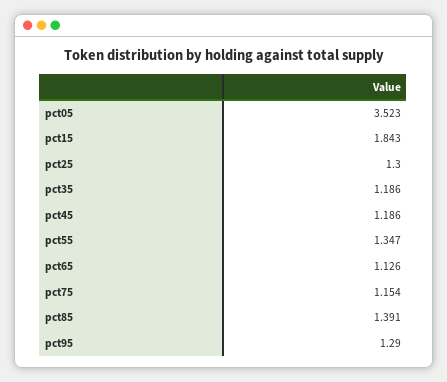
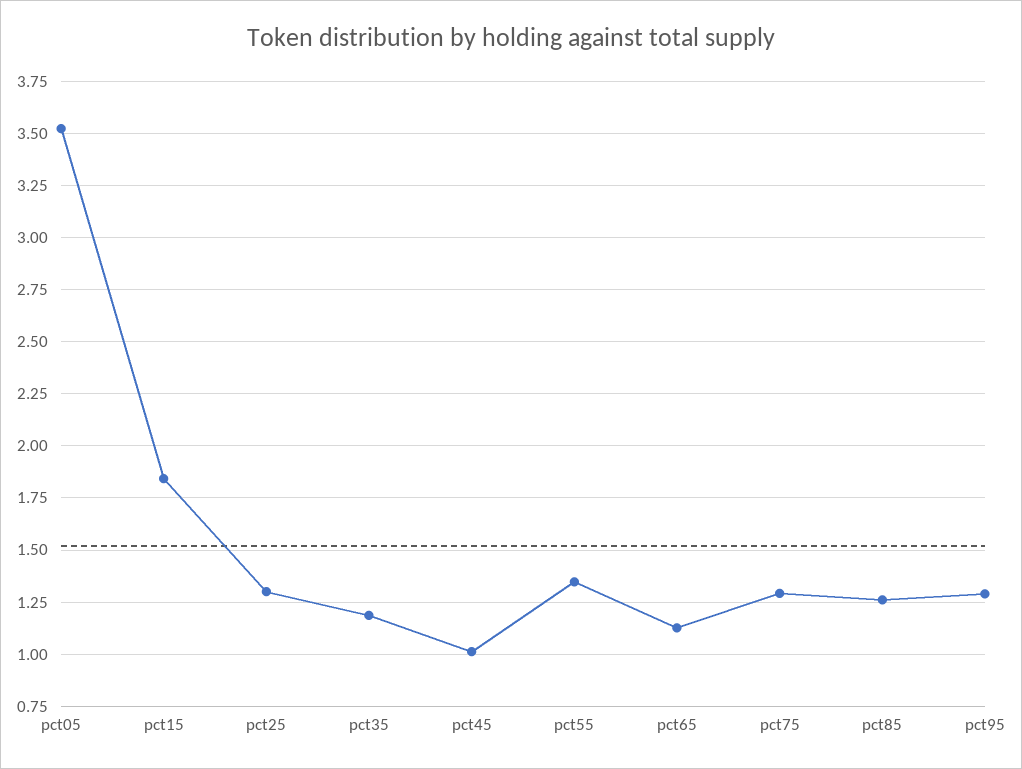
pct45: 1.186 -> 1
pct75: 1.154 -> 1.3
pct85: 1.391 -> 1.25

